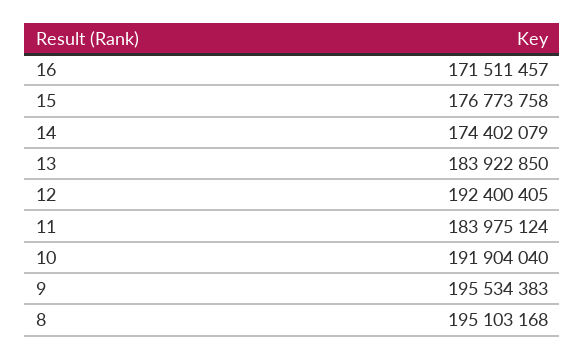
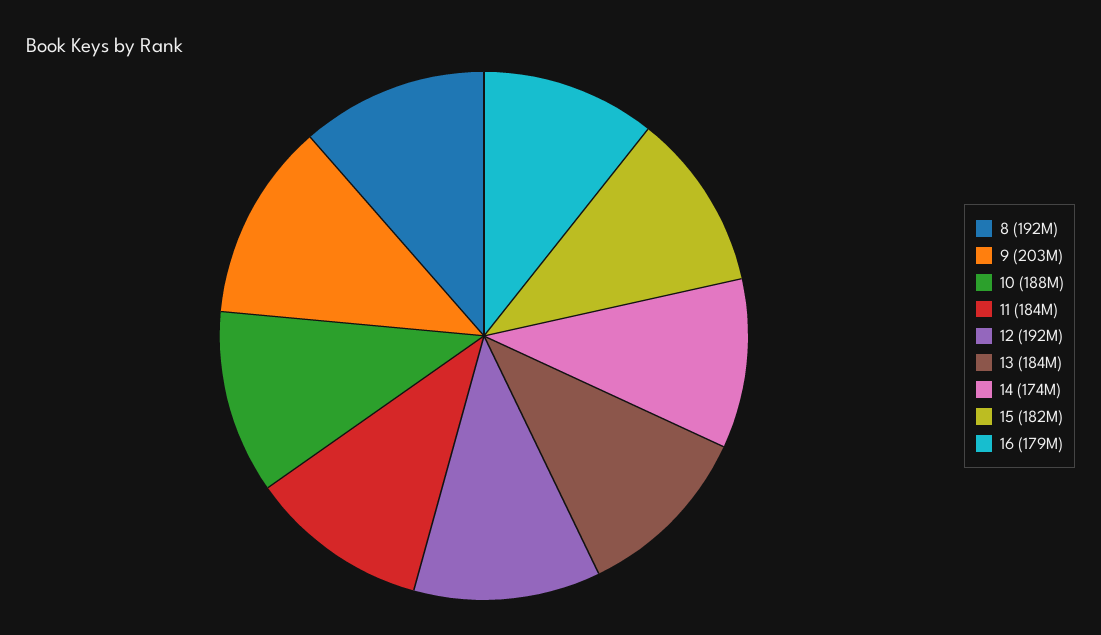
16: 171511457 -> 179000000
15: 176773758 -> 182000000
10: 191904040 -> 188000000
9: 195534383 -> 203000000
8: 195103168 -> 192000000

